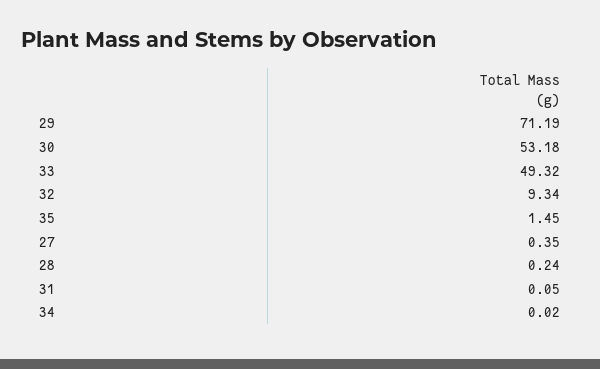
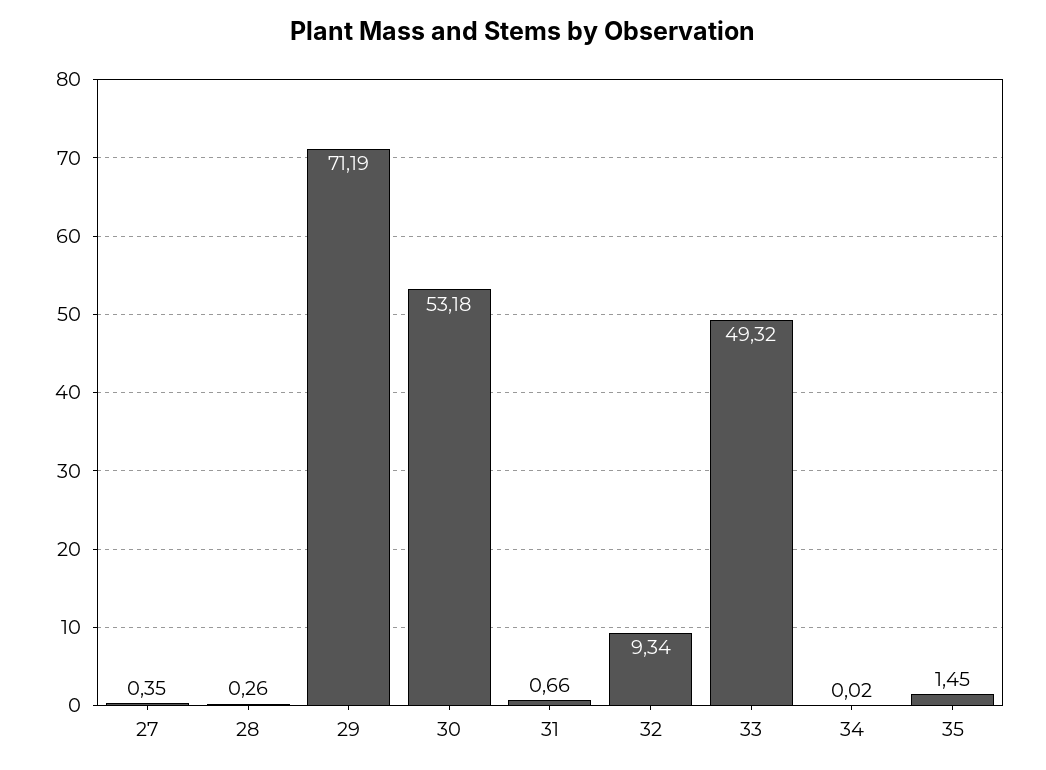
28: 0.24 -> 0.26
31: 0.05 -> 0.66

